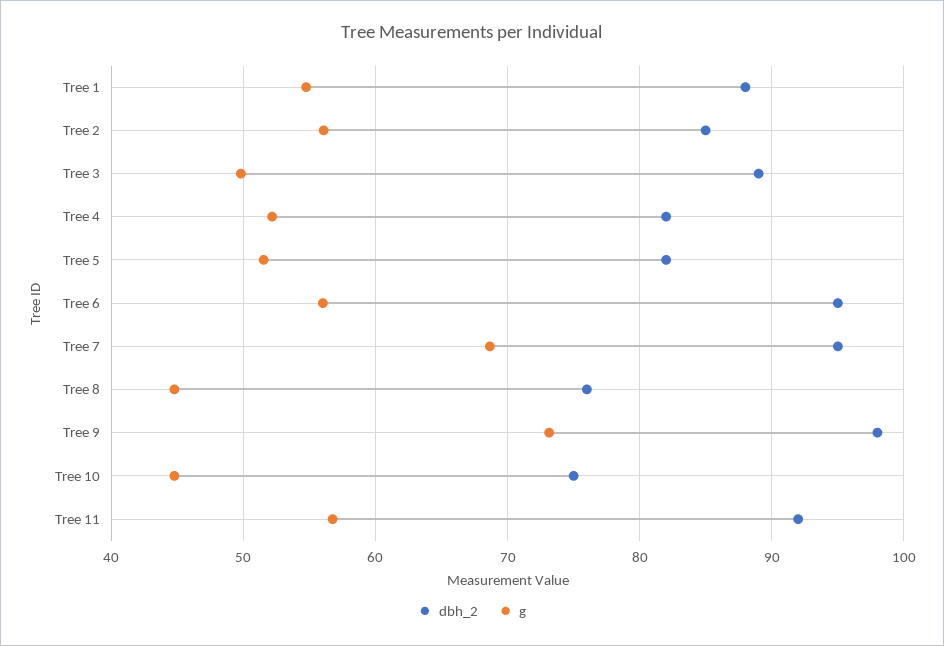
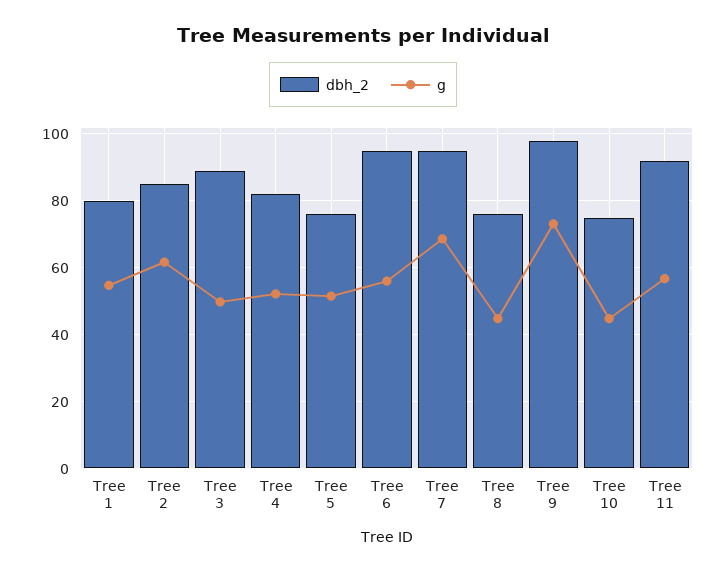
dbh_2, Tree 1: 88 -> 80
g, Tree 2: 56 -> 62
dbh_2, Tree 5: 82 -> 76

